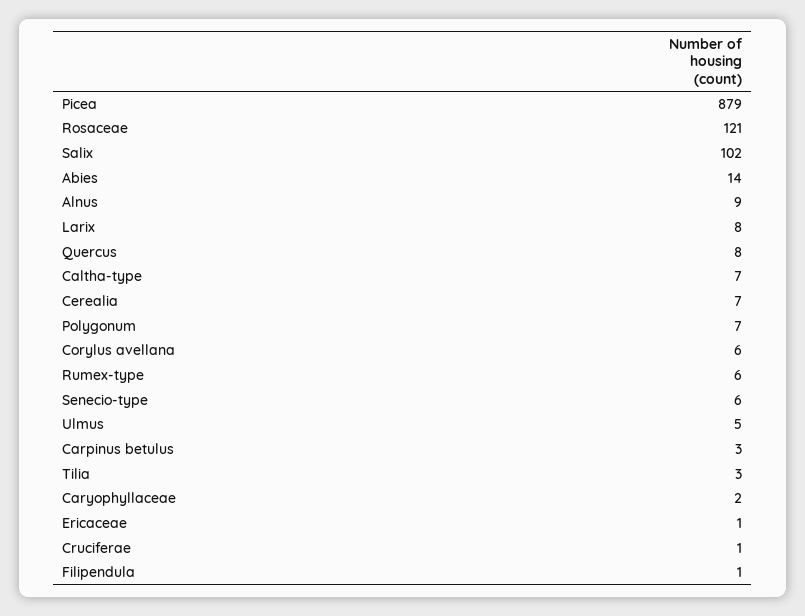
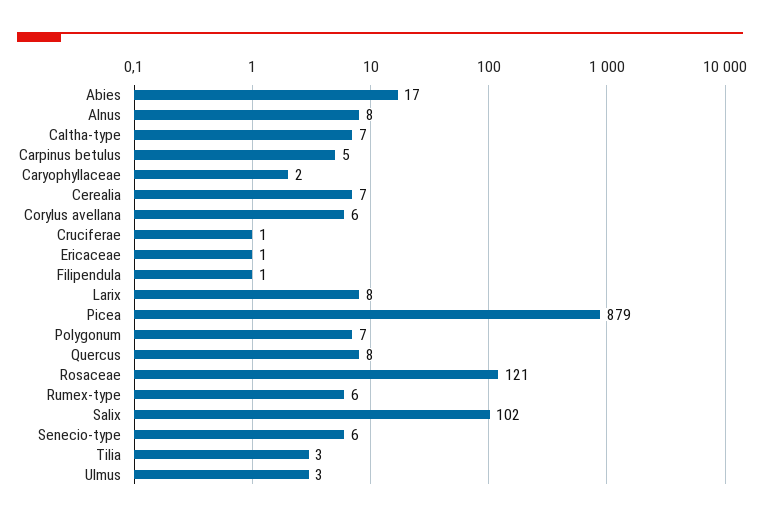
Abies: 14 -> 17
Alnus: 9 -> 8
Ulmus: 5 -> 3
Carpinus betulus: 3 -> 5

